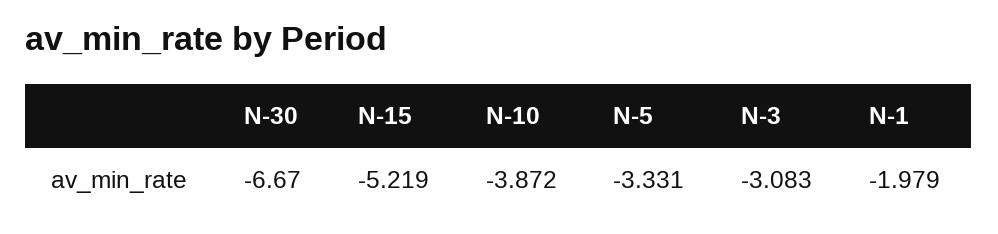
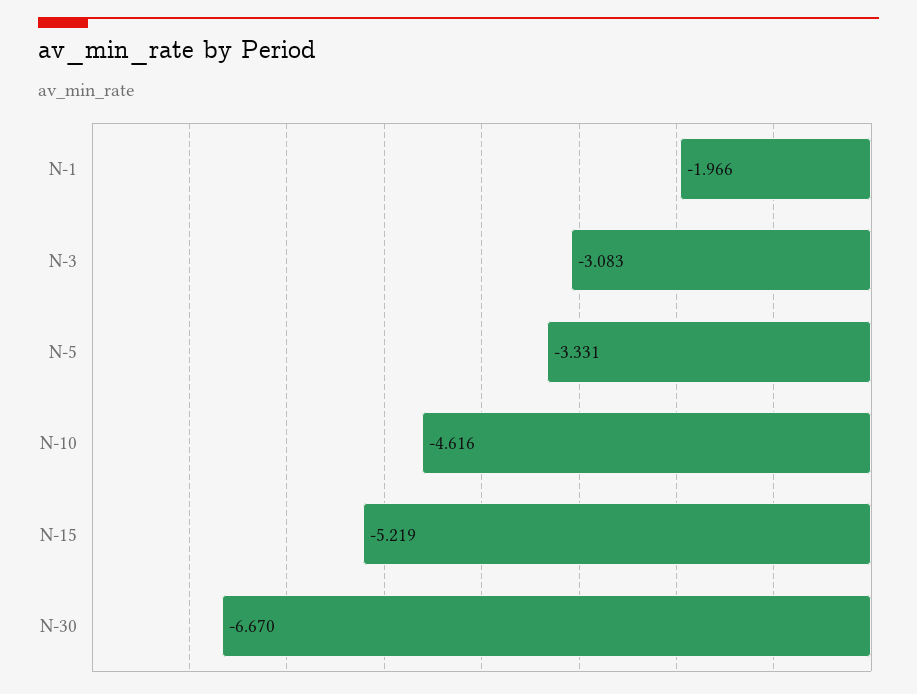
N-10: -3.872 -> -4.616
N-1: -1.979 -> -1.966

